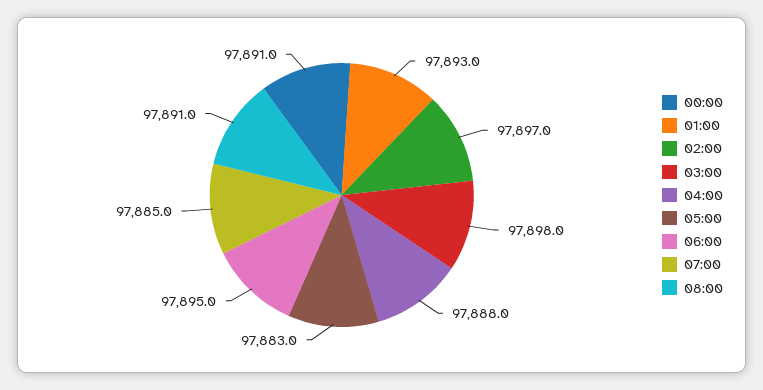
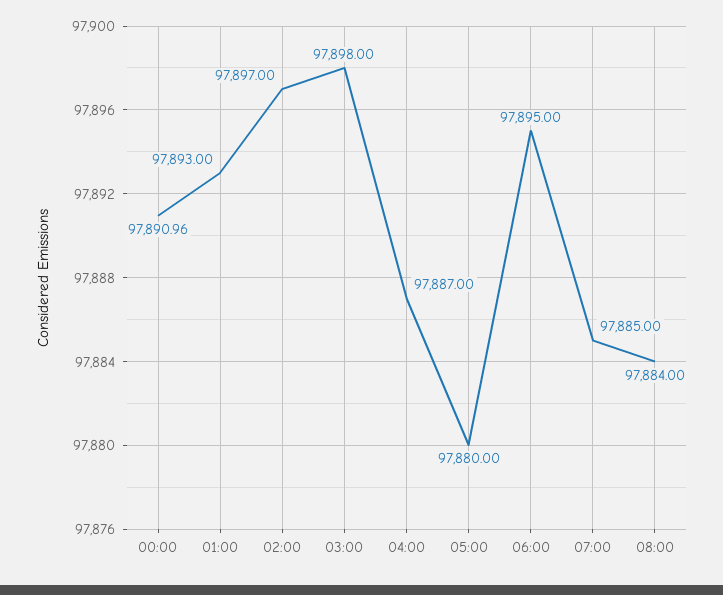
04:00: 97888 -> 97887
05:00: 97883 -> 97880
08:00: 97891 -> 97884

